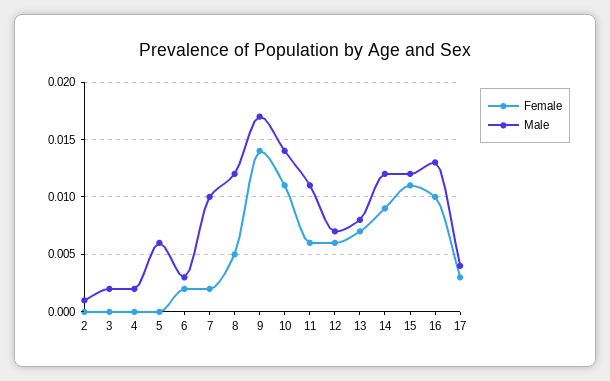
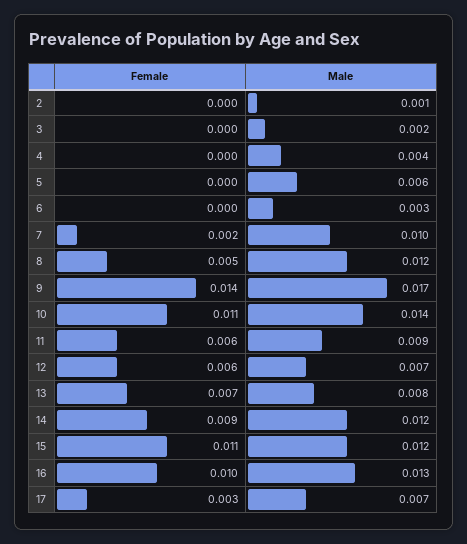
Male, 4: 0.002 -> 0.004
Female, 6: 0.002 -> 0
Male, 11: 0.011 -> 0.009
Male, 17: 0.004 -> 0.007

